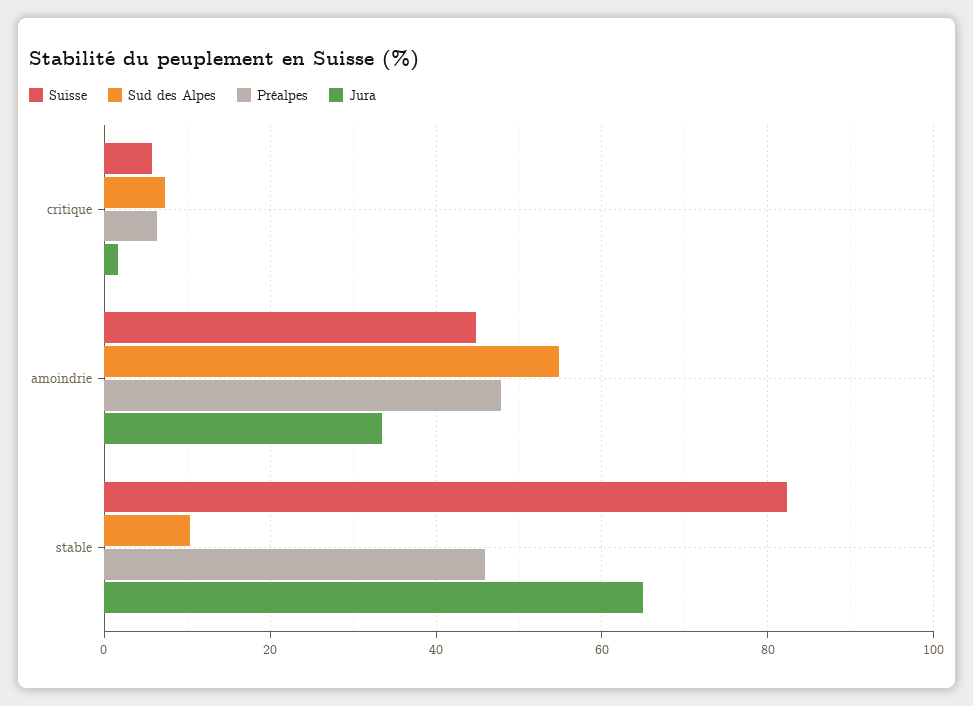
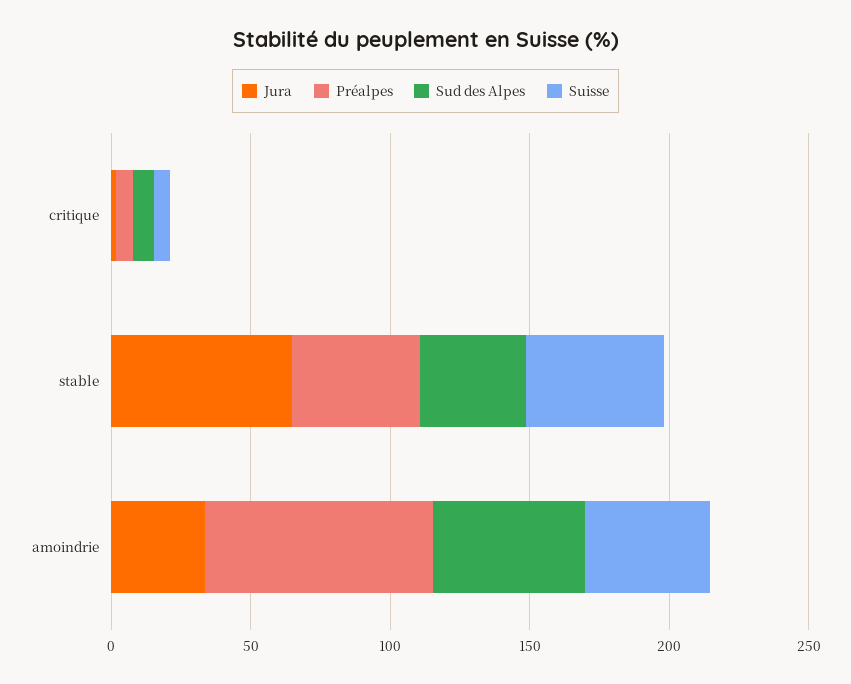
Préalpes, amoindrie: 48 -> 80
Suisse, stable: 82 -> 50
Sud des Alpes, stable: 10 -> 40

